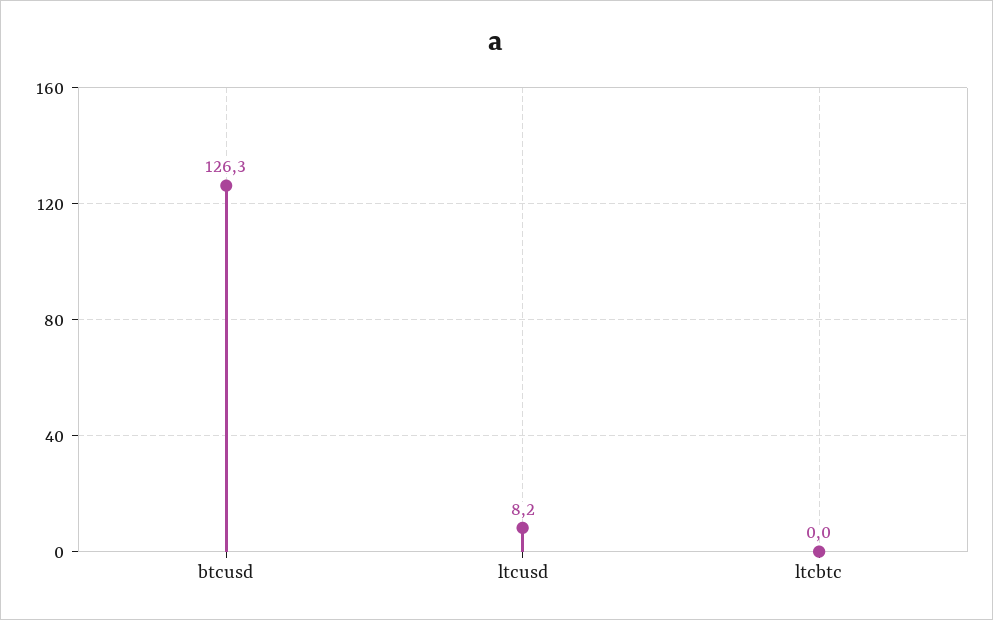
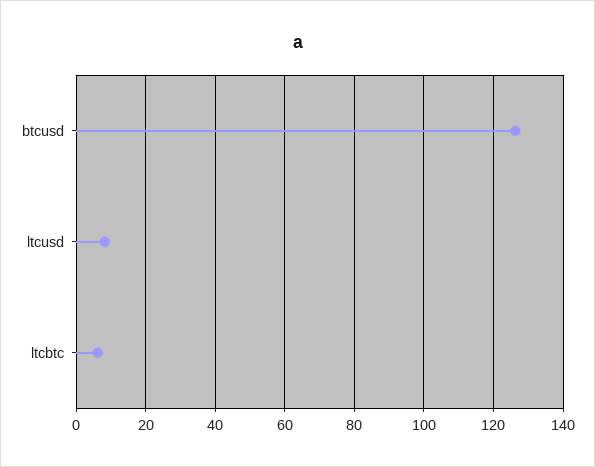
ltcbtc: 0 -> 6

